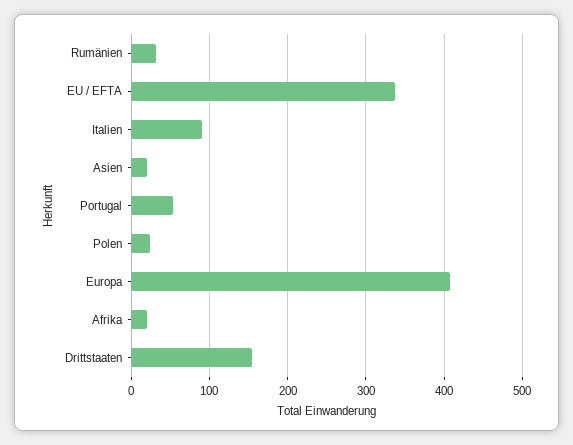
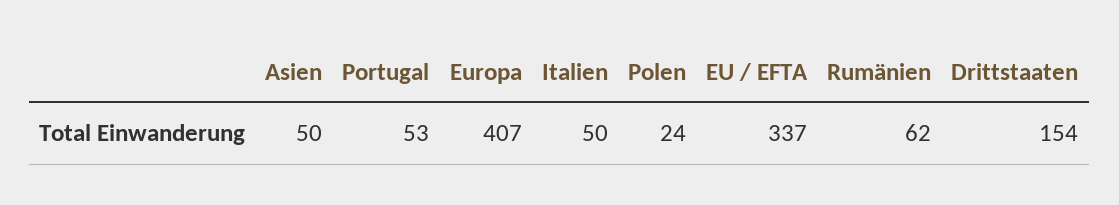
Rumänien: 30 -> 62
Italien: 90 -> 50
Asien: 20 -> 50
Afrika: 20 -> none

